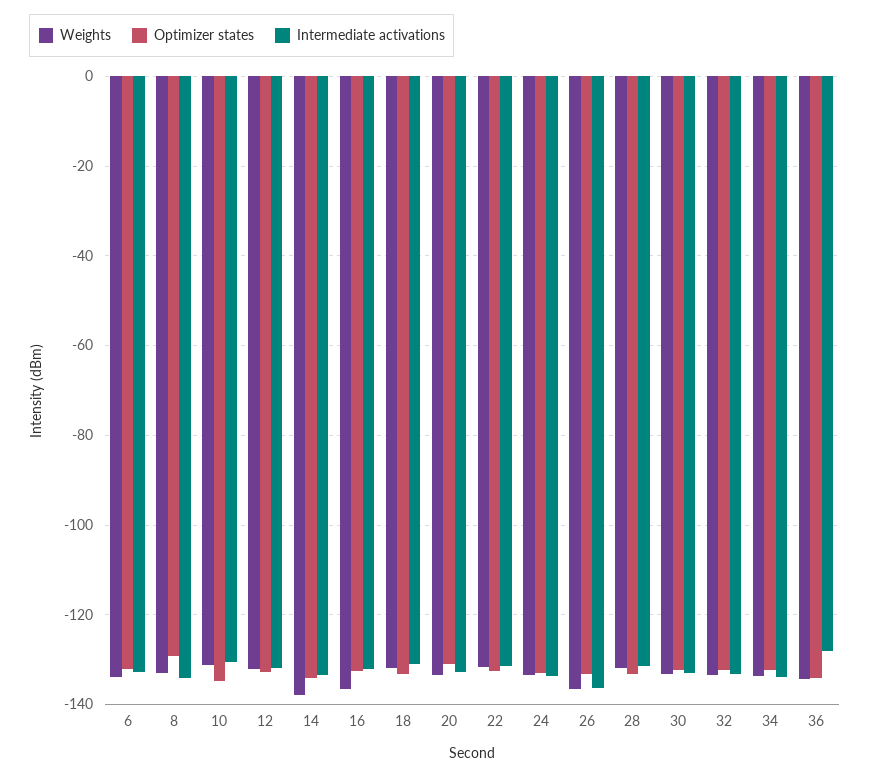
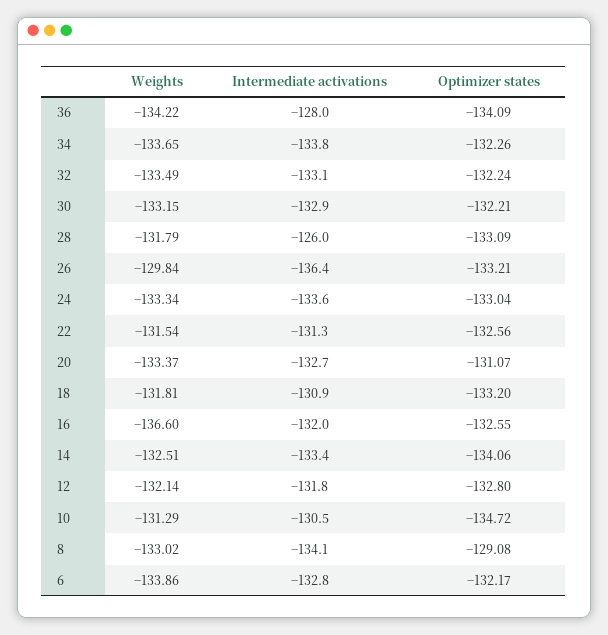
Weights, 14: -138 -> -132.51
Weights, 26: -136 -> -129.84
Intermediate activations, 28: -132 -> -126

